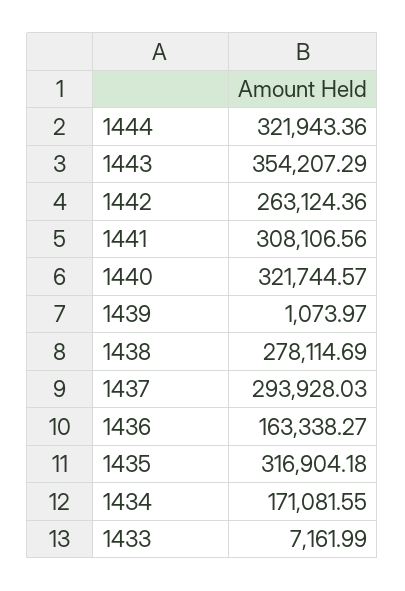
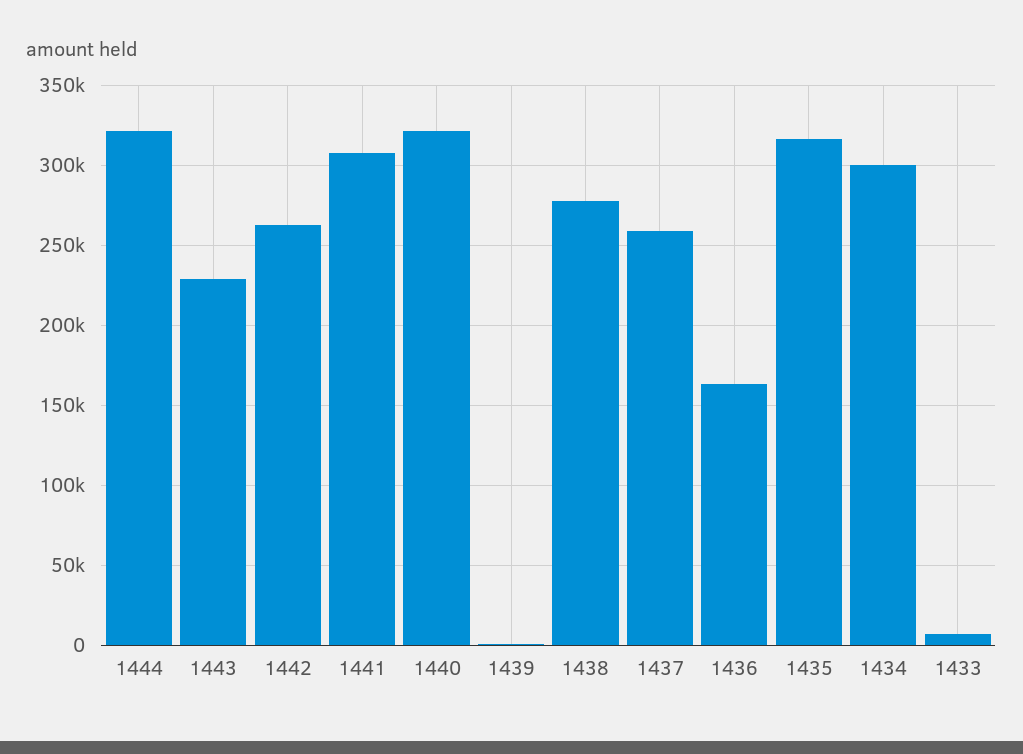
1443: 354207.29 -> 230000
1437: 293928.03 -> 260000
1434: 171081.55 -> 300000

